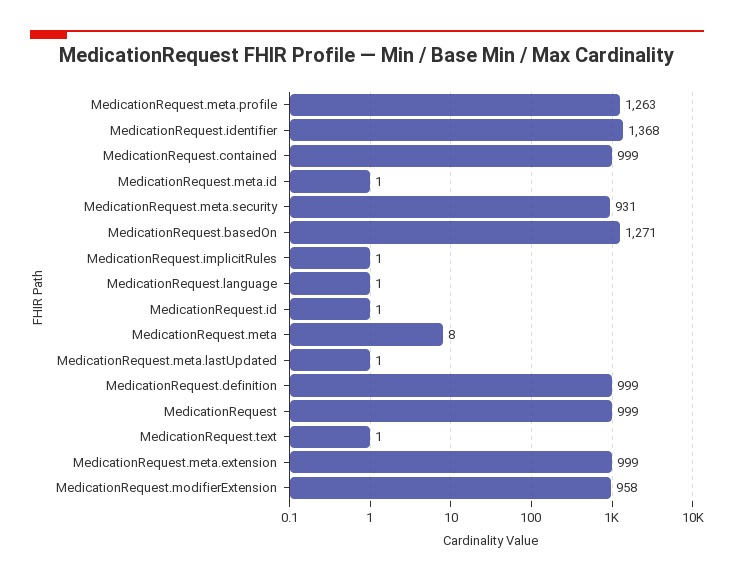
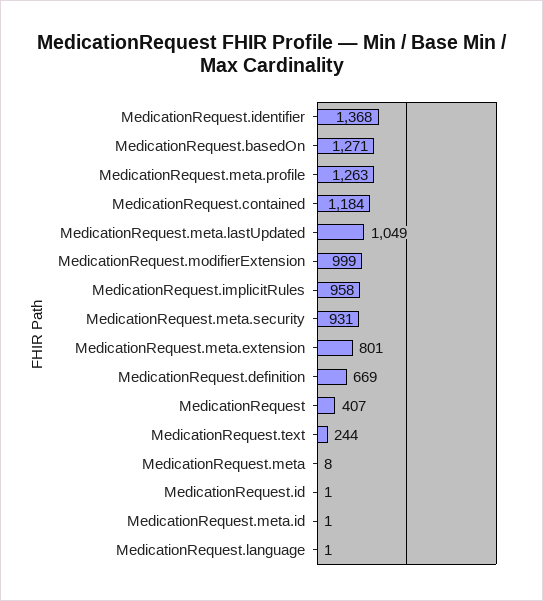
MedicationRequest.contained: 999 -> 1184
MedicationRequest.implicitRules: 1 -> 958
MedicationRequest.meta.lastUpdated: 1 -> 1049
MedicationRequest.definition: 999 -> 669
MedicationRequest: 999 -> 407
MedicationRequest.text: 1 -> 244
MedicationRequest.meta.extension: 999 -> 801
MedicationRequest.modifierExtension: 958 -> 999

